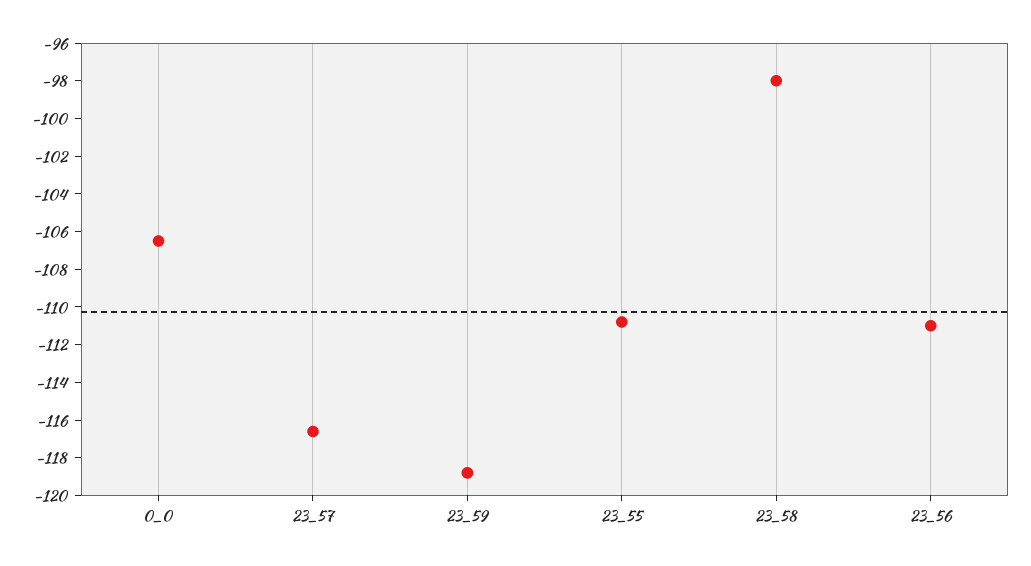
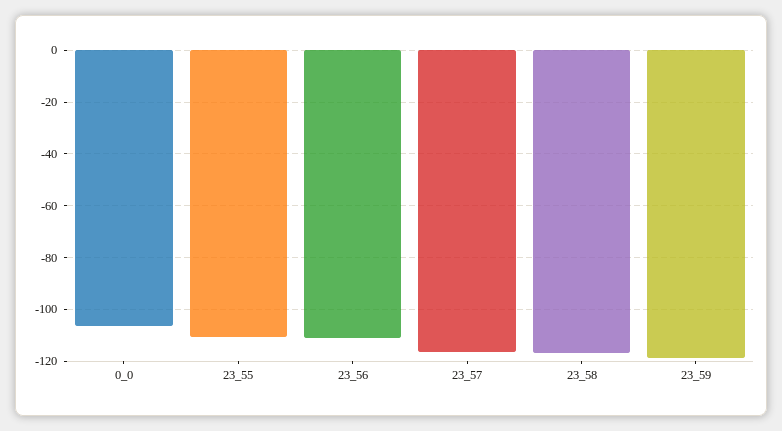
23_58: -98 -> -117.5

